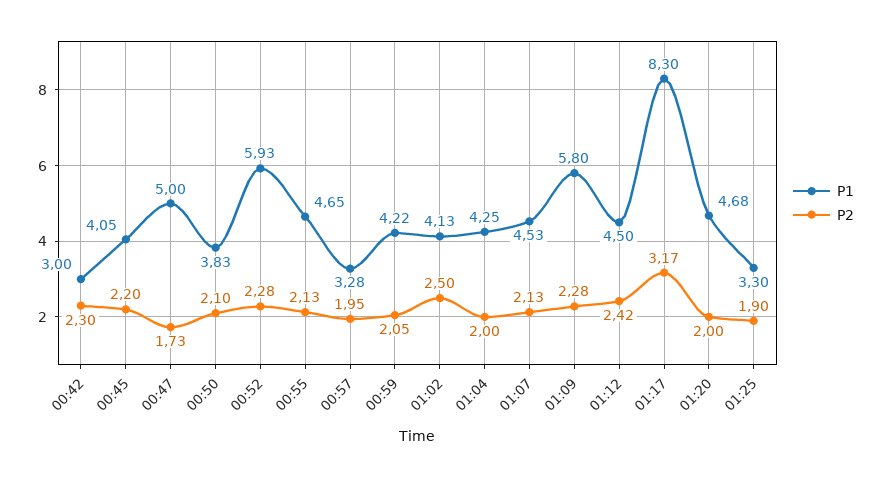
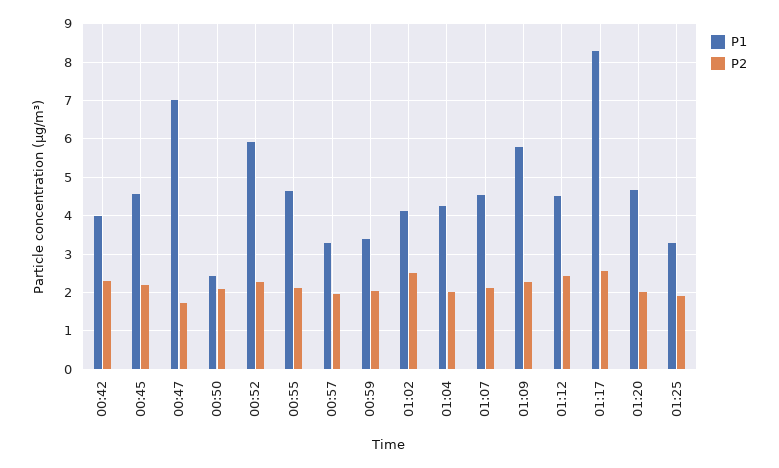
P1, 00:42: 3 -> 4
P1, 00:45: 4.05 -> 4.6
P1, 00:47: 5 -> 7
P1, 00:50: 3.83 -> 2.4
P1, 00:59: 4.22 -> 3.4
P2, 01:17: 3.17 -> 2.6

